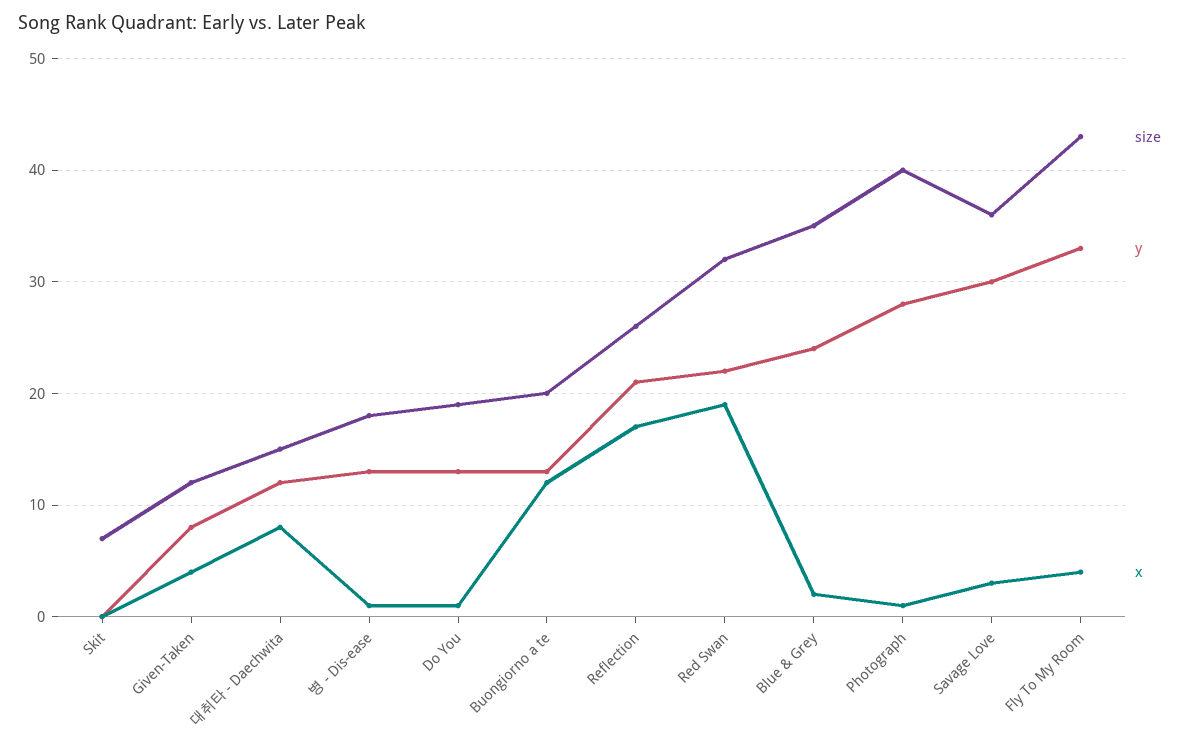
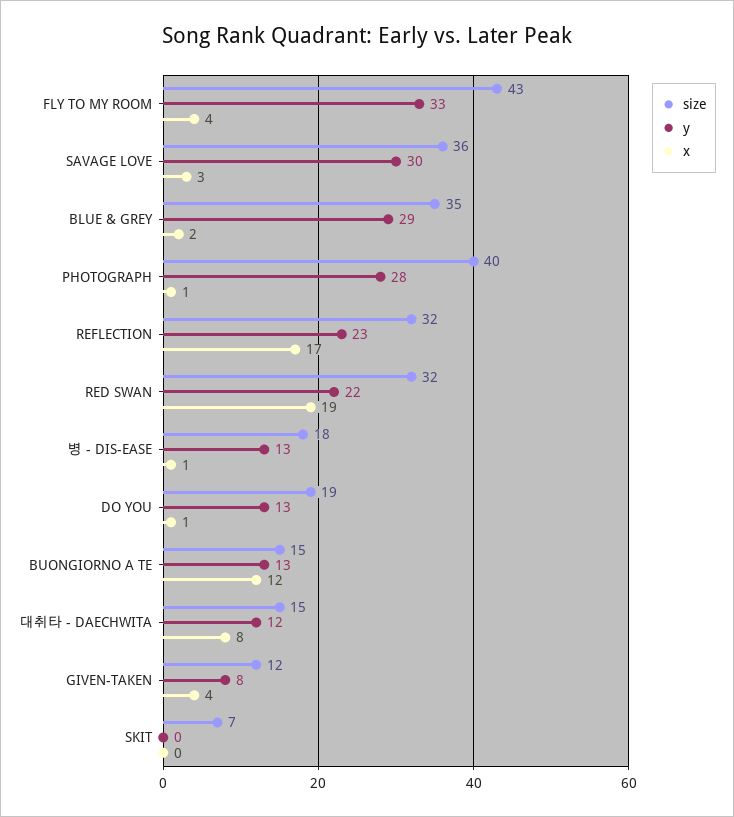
size, Buongiorno a te: 20 -> 15
size, Reflection: 26 -> 32
y, Reflection: 21 -> 23
y, Blue & Grey: 24 -> 29

